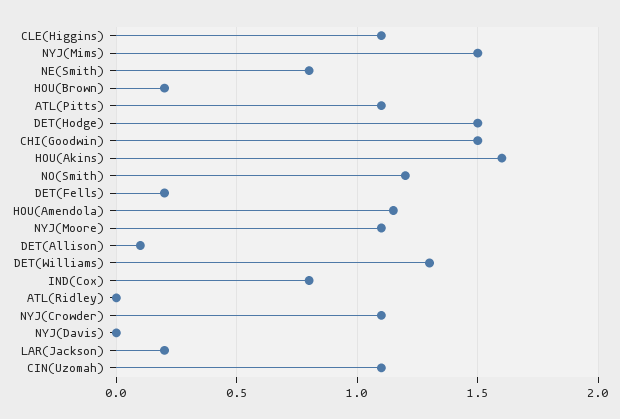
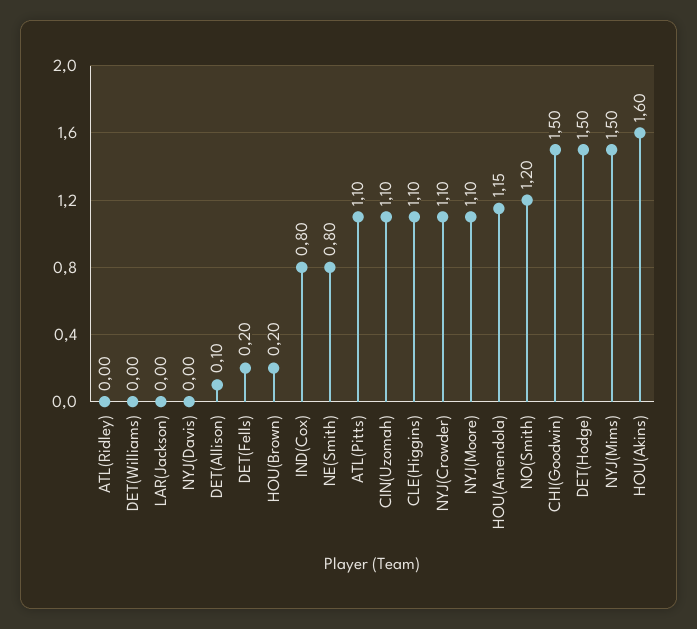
DET(Williams): 1.3 -> 0
LAR(Jackson): 0.2 -> 0

